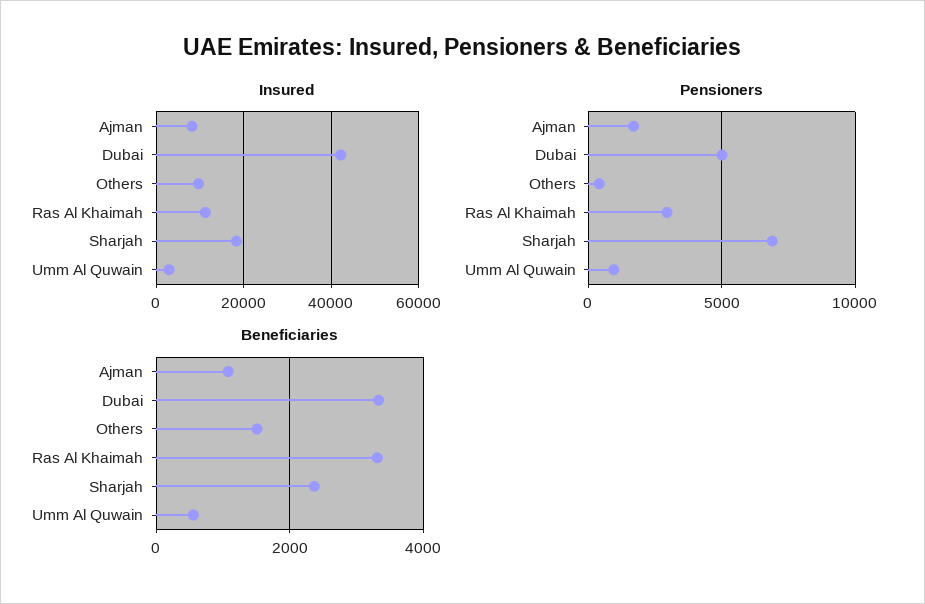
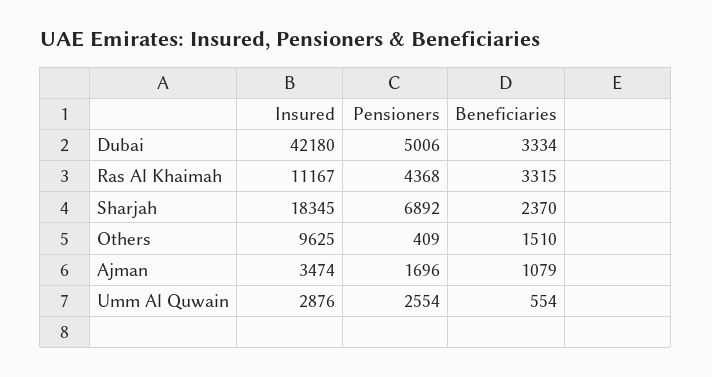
Insured, Ajman: 8000 -> 3474
Pensioners, Ras Al Khaimah: 3000 -> 4368
Pensioners, Umm Al Quwain: 1000 -> 2554

